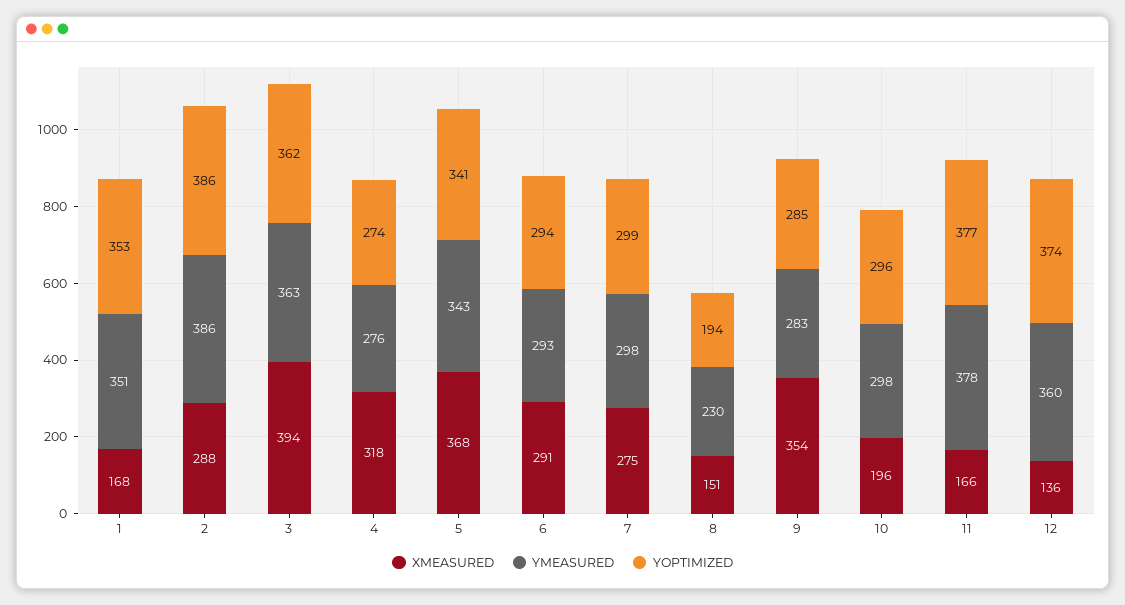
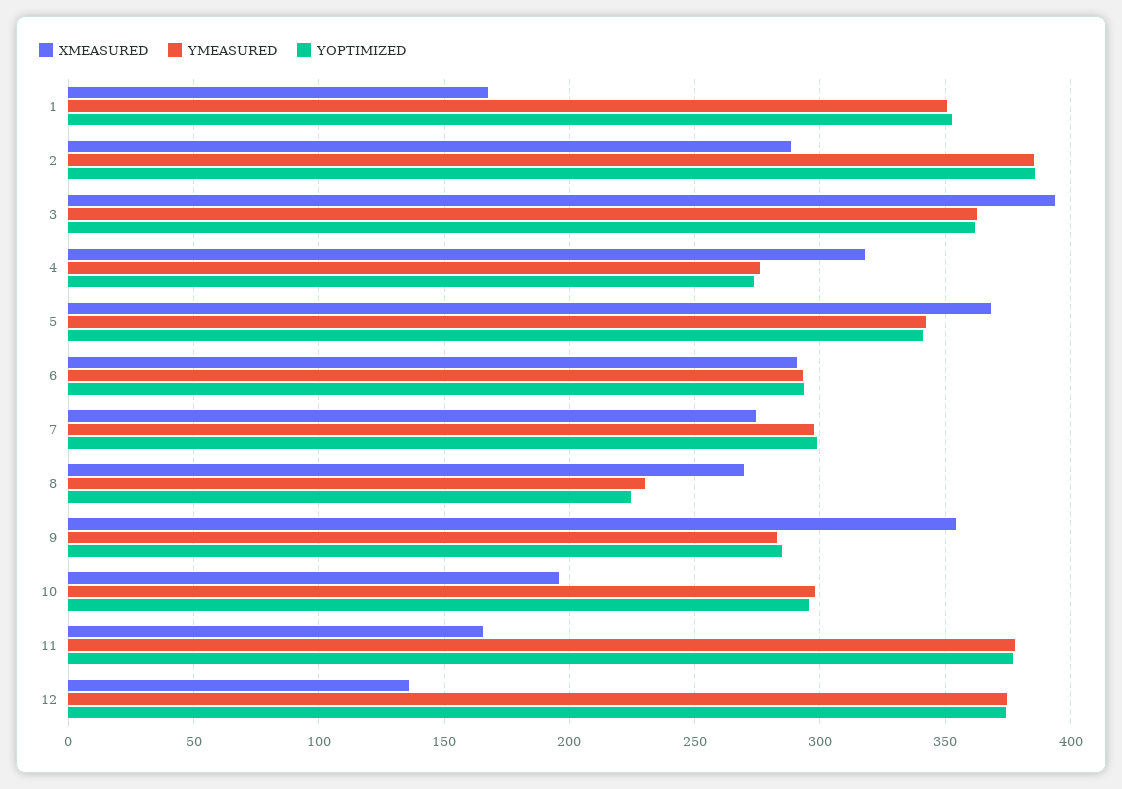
XMEASURED, 8: 151 -> 270
YOPTIMIZED, 8: 194 -> 225
YMEASURED, 12: 360 -> 375

